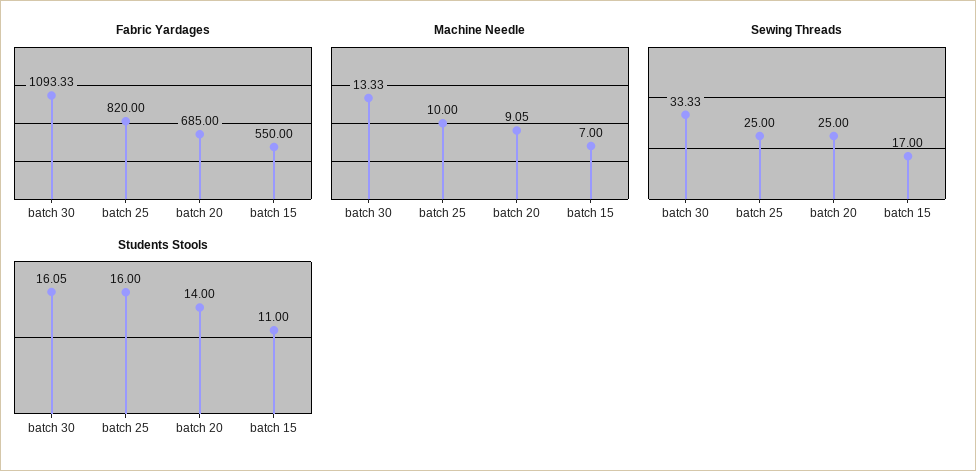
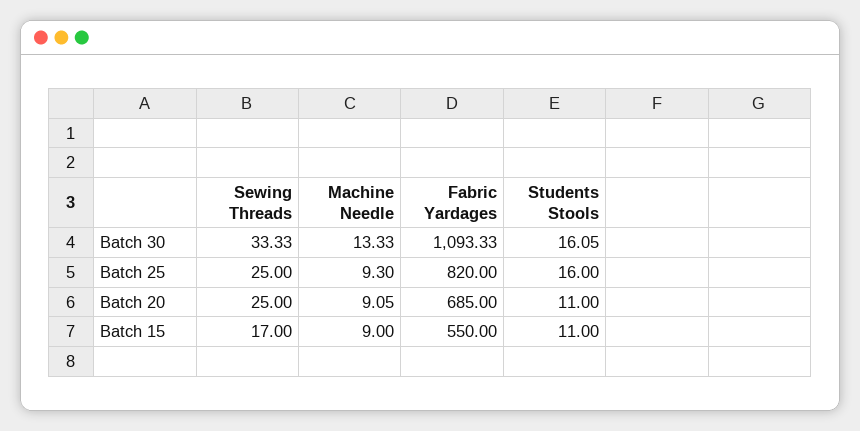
Machine Needle, batch 25: 10 -> 9.3
Machine Needle, batch 15: 7 -> 9
Students Stools, batch 20: 14 -> 11

